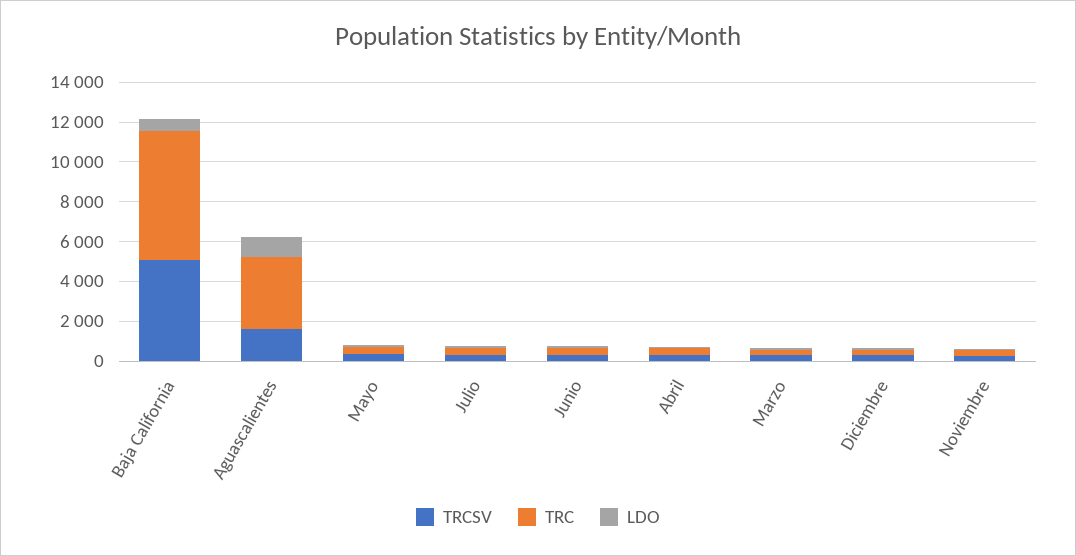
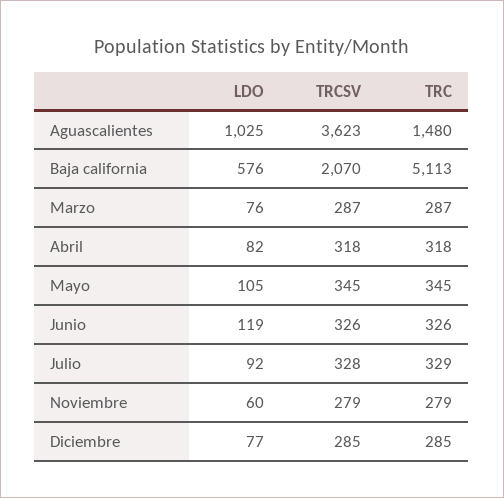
TRCSV, Baja California: 5000 -> 2070
TRC, Baja California: 6500 -> 5113
TRCSV, Aguascalientes: 1500 -> 3623
TRC, Aguascalientes: 3500 -> 1480

